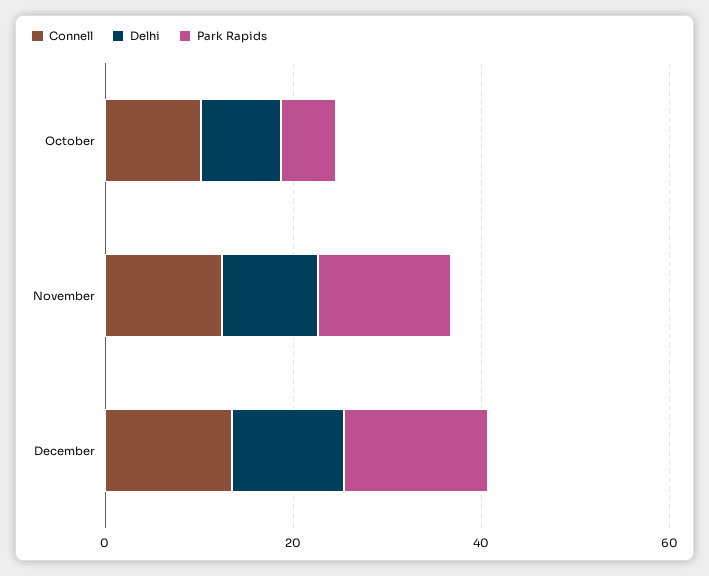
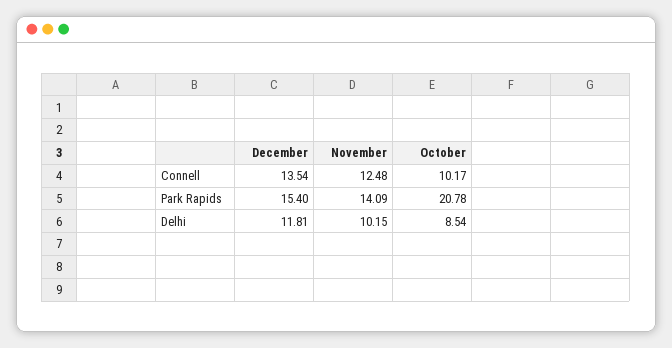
Park Rapids, October: 5 -> 20.78

